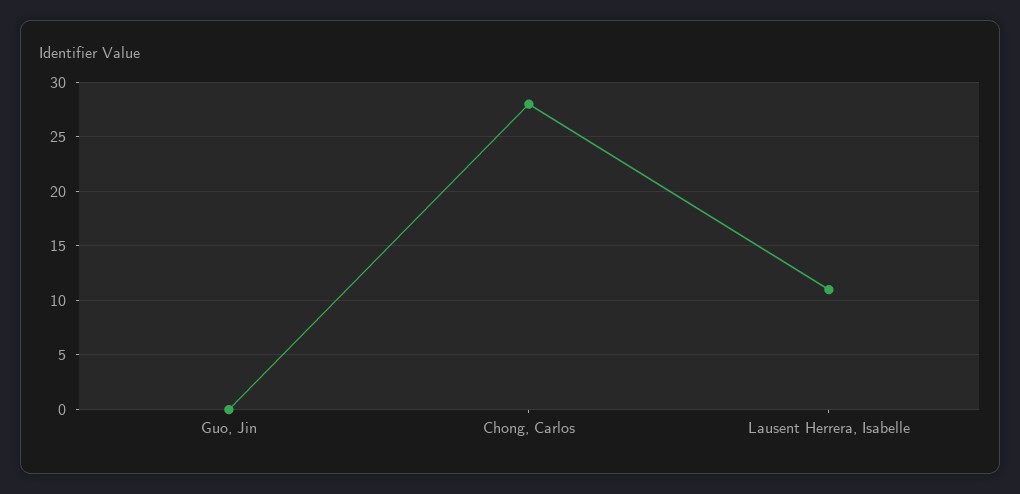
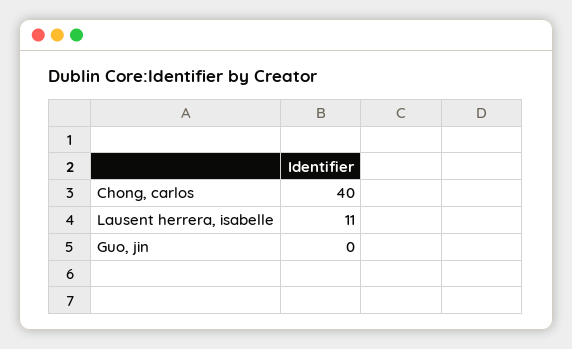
Chong, Carlos: 28 -> 40

